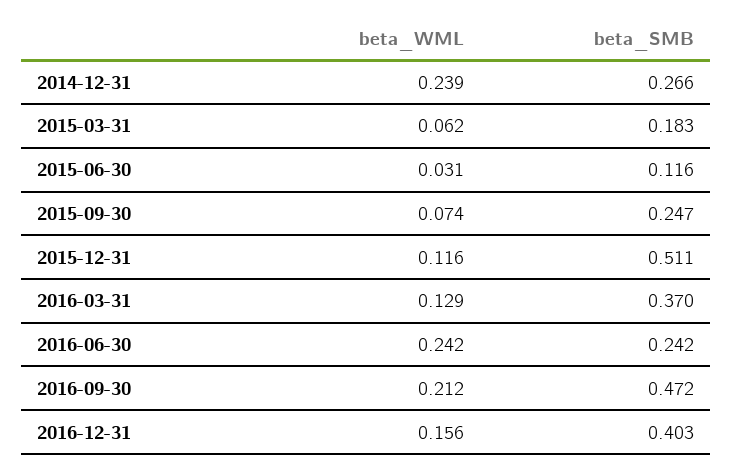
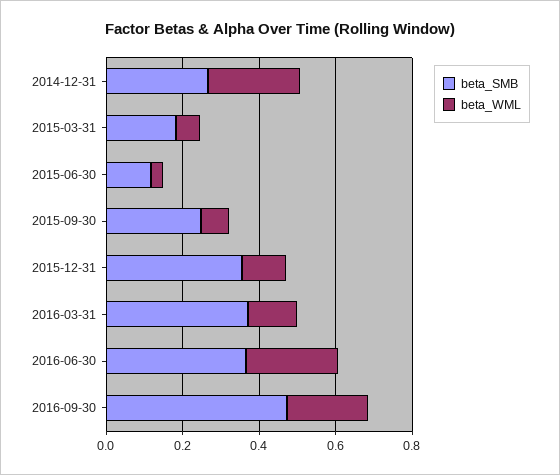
beta_SMB, 2015-12-31: 0.511 -> 0.35
beta_SMB, 2016-06-30: 0.242 -> 0.35
beta_WML, 2016-12-31: 0.156 -> none
beta_SMB, 2016-12-31: 0.403 -> none

